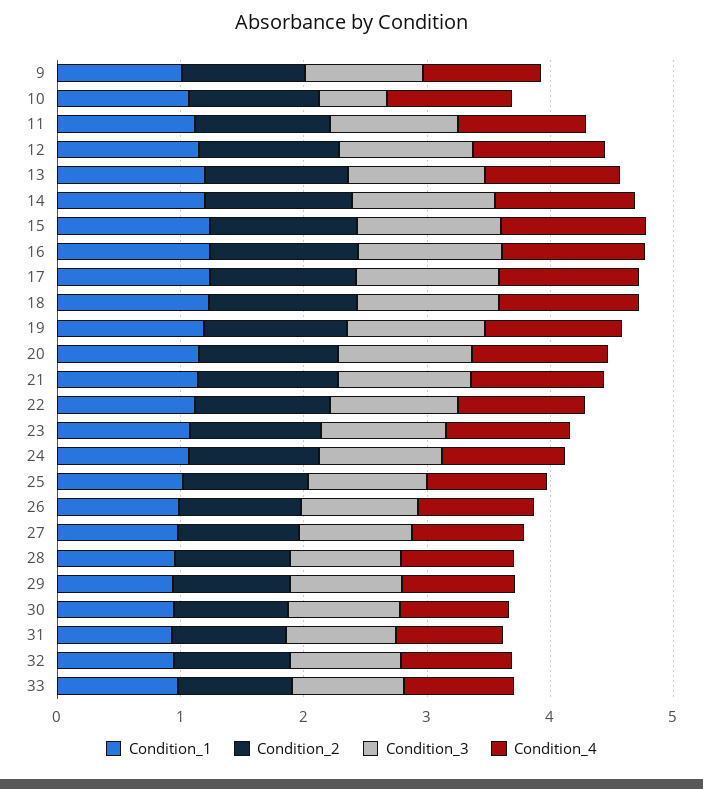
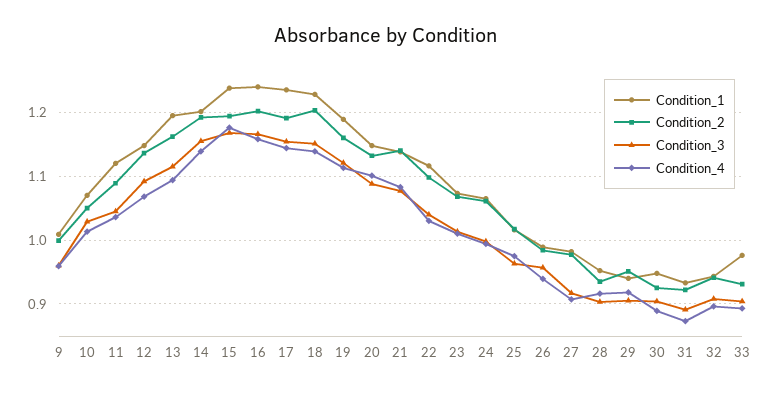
Condition_3, 10: 0.6 -> 1.03

